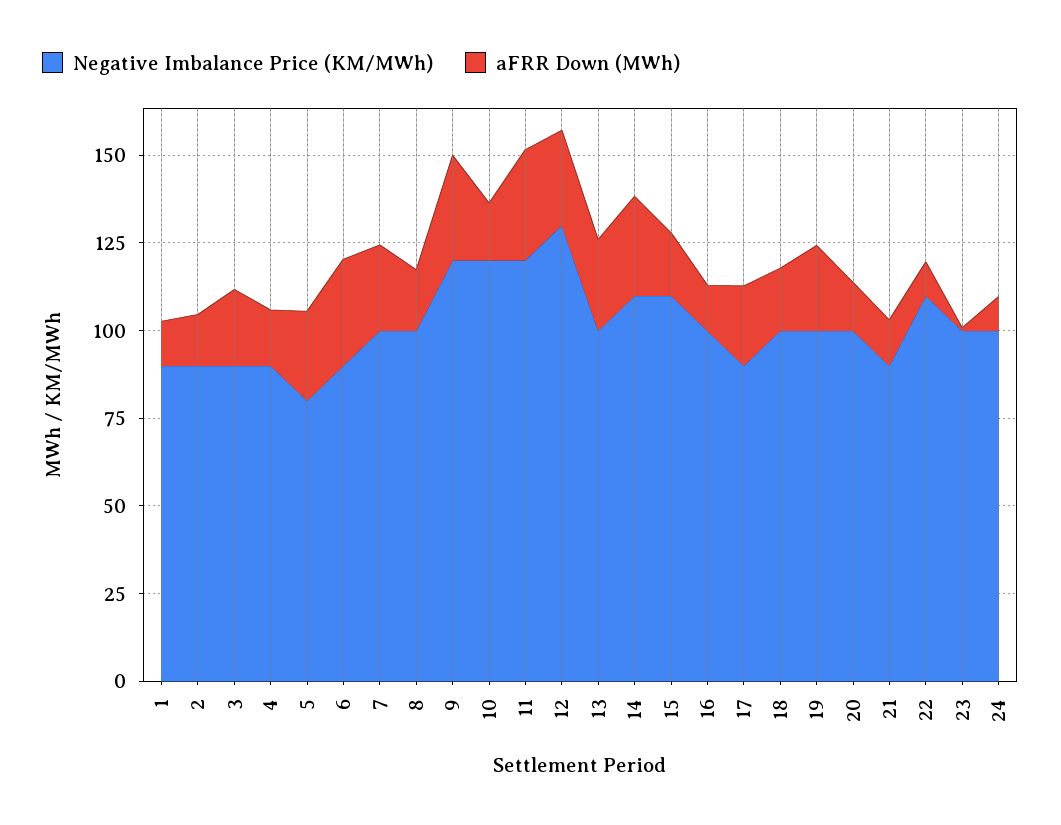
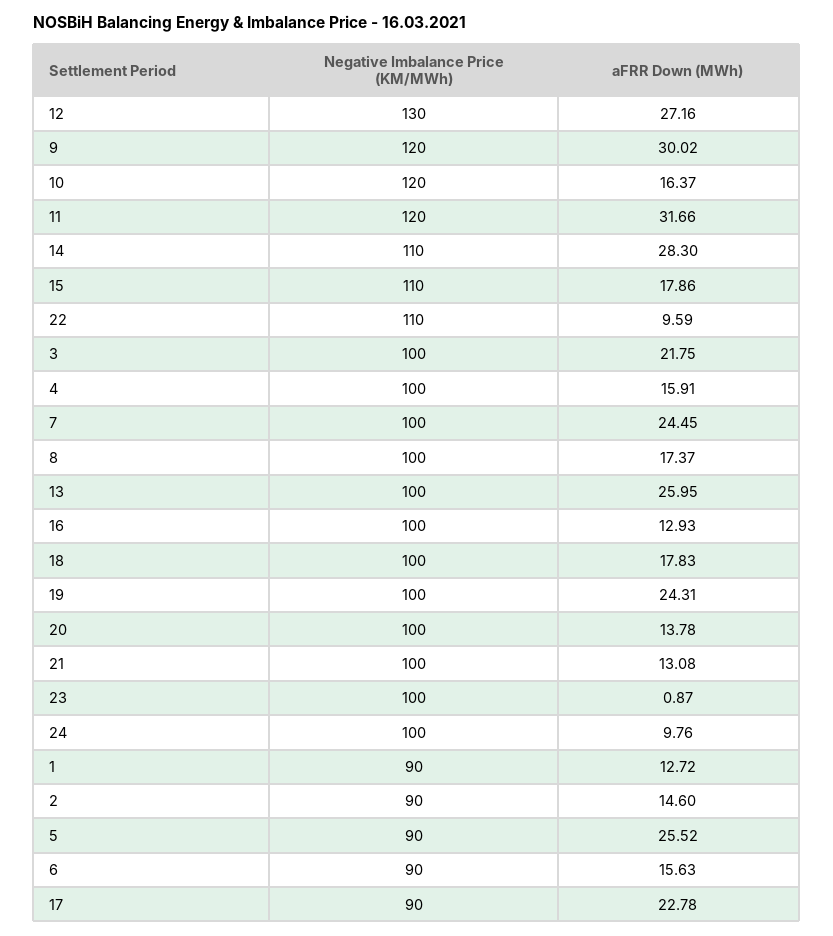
Negative Imbalance Price (KM/MWh), 3: 90 -> 100
Negative Imbalance Price (KM/MWh), 4: 90 -> 100
Negative Imbalance Price (KM/MWh), 5: 80 -> 90
aFRR Down (MWh), 6: 30 -> 15.63
Negative Imbalance Price (KM/MWh), 21: 90 -> 100

